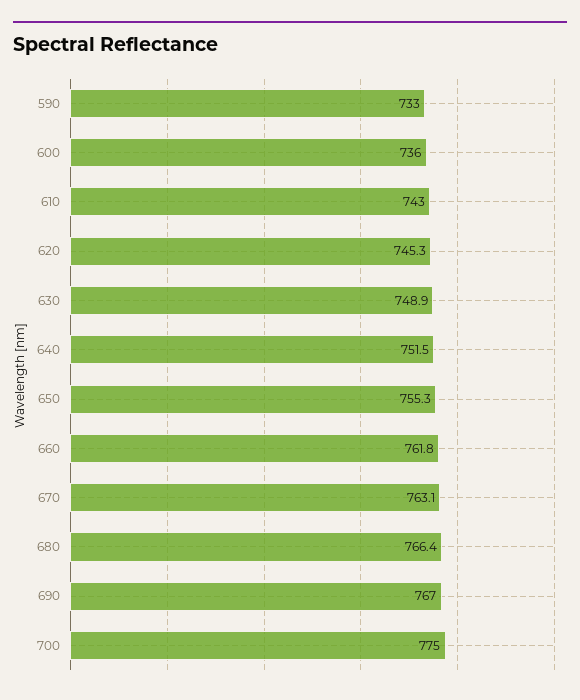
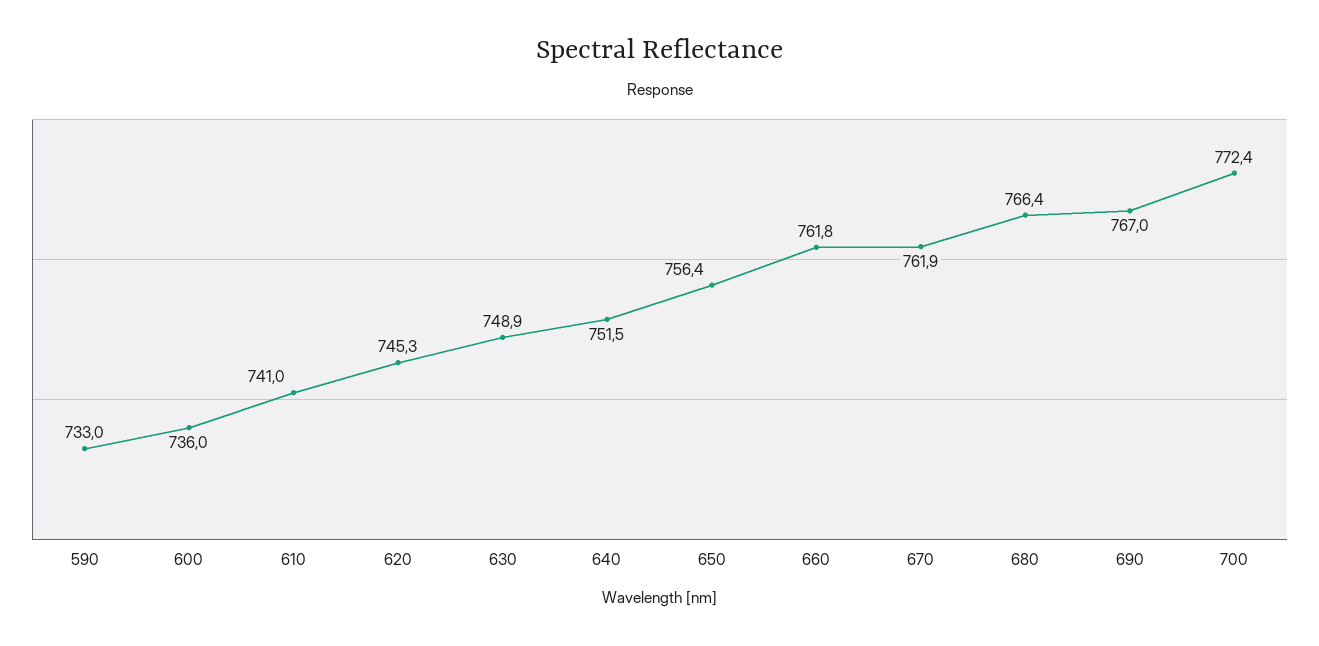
610: 743 -> 741
650: 755.3 -> 756.4
670: 763.1 -> 761.9
700: 775 -> 772.4

